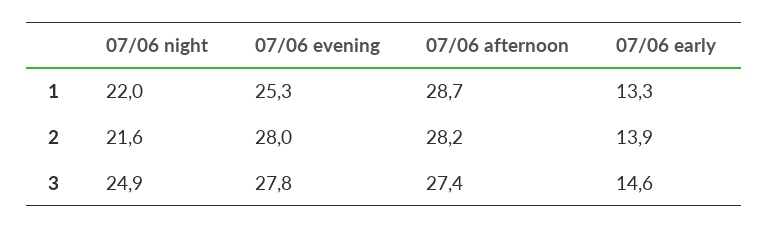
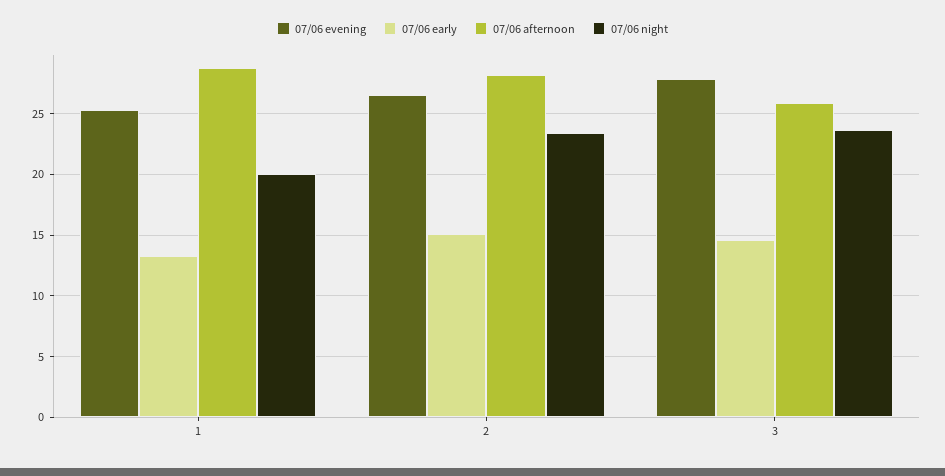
07/06 night, 1: 22 -> 20
07/06 night, 2: 21.6 -> 23.5
07/06 evening, 2: 28 -> 26.5
07/06 early, 2: 13.9 -> 15
07/06 night, 3: 24.9 -> 23.5
07/06 afternoon, 3: 27.4 -> 26

